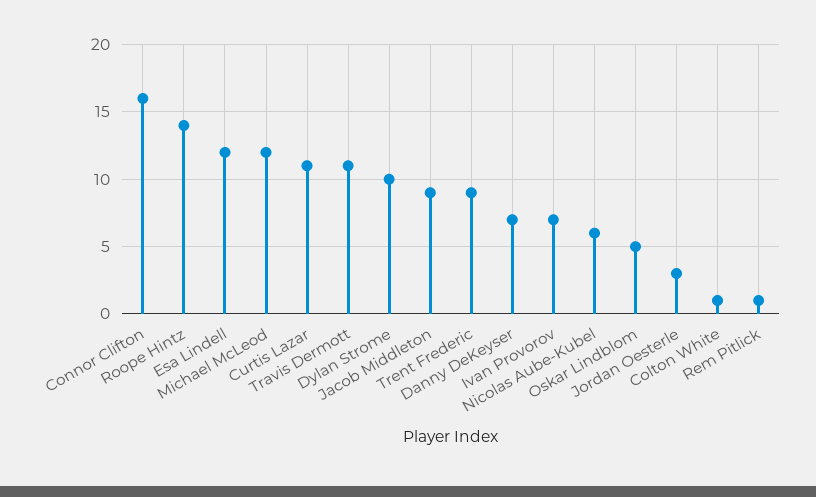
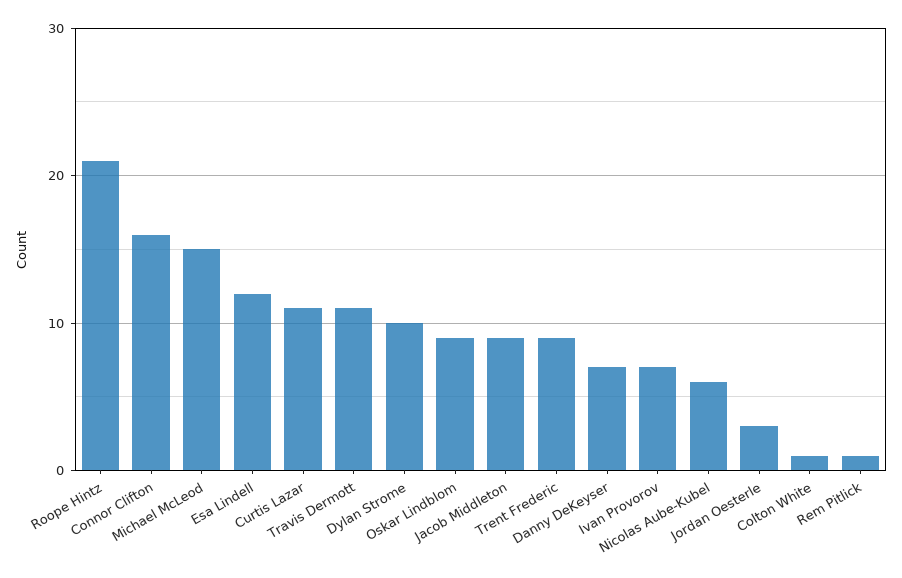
Roope Hintz: 14 -> 21
Michael McLeod: 12 -> 15
Oskar Lindblom: 5 -> 9

